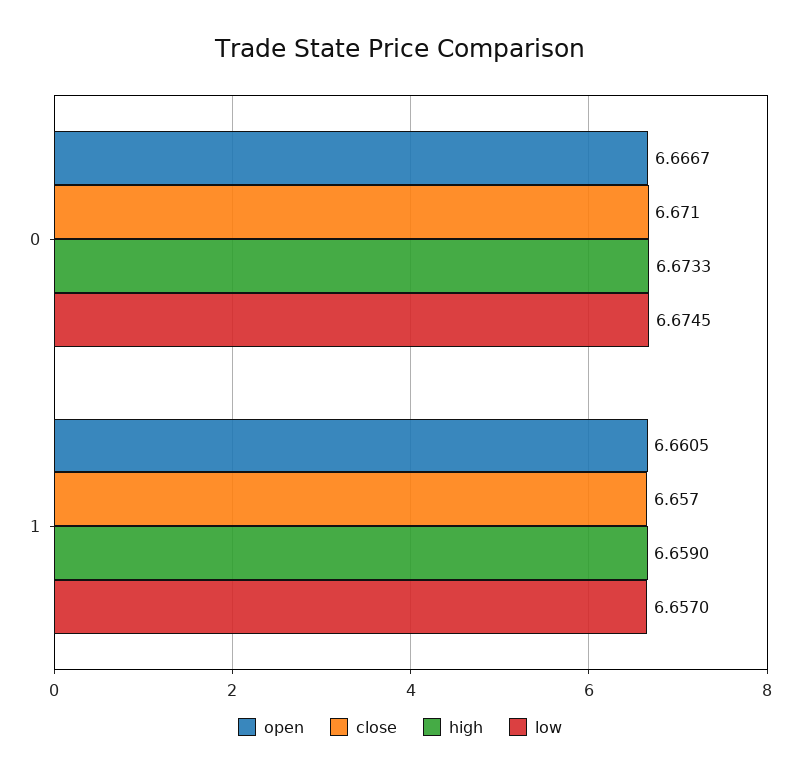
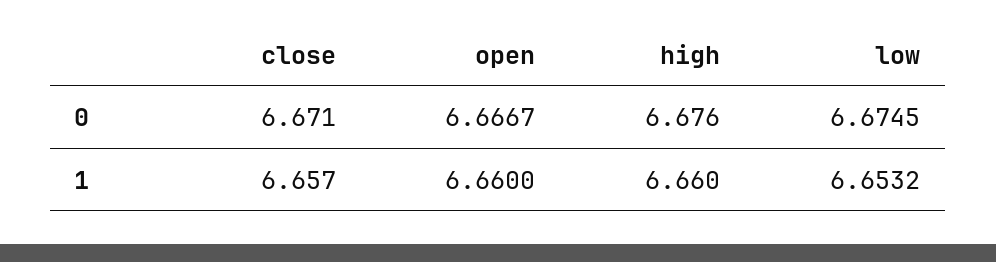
high, 0: 6.6733 -> 6.676
open, 1: 6.6605 -> 6.66
high, 1: 6.659 -> 6.66
low, 1: 6.657 -> 6.6532

